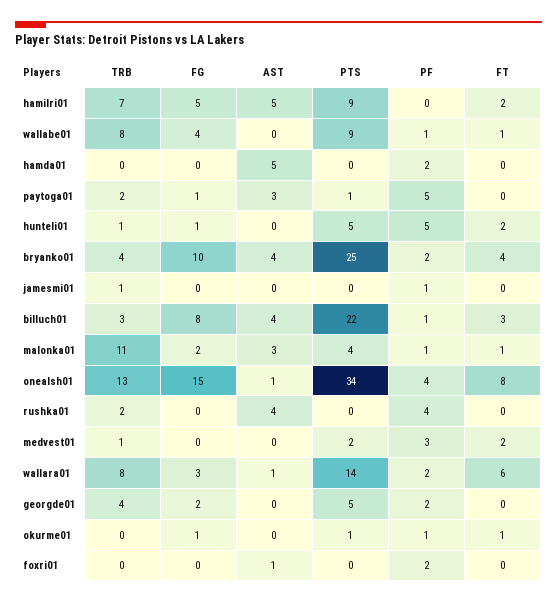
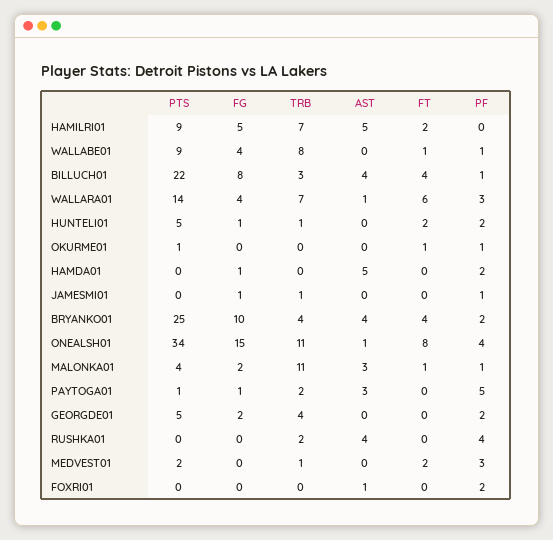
FG, hamda01: 0 -> 1
PF, hunteli01: 5 -> 2
FG, jamesmi01: 0 -> 1
FT, billuch01: 3 -> 4
TRB, onealsh01: 13 -> 11
TRB, wallara01: 8 -> 7
FG, wallara01: 3 -> 4
PF, wallara01: 2 -> 3
FG, okurme01: 1 -> 0

